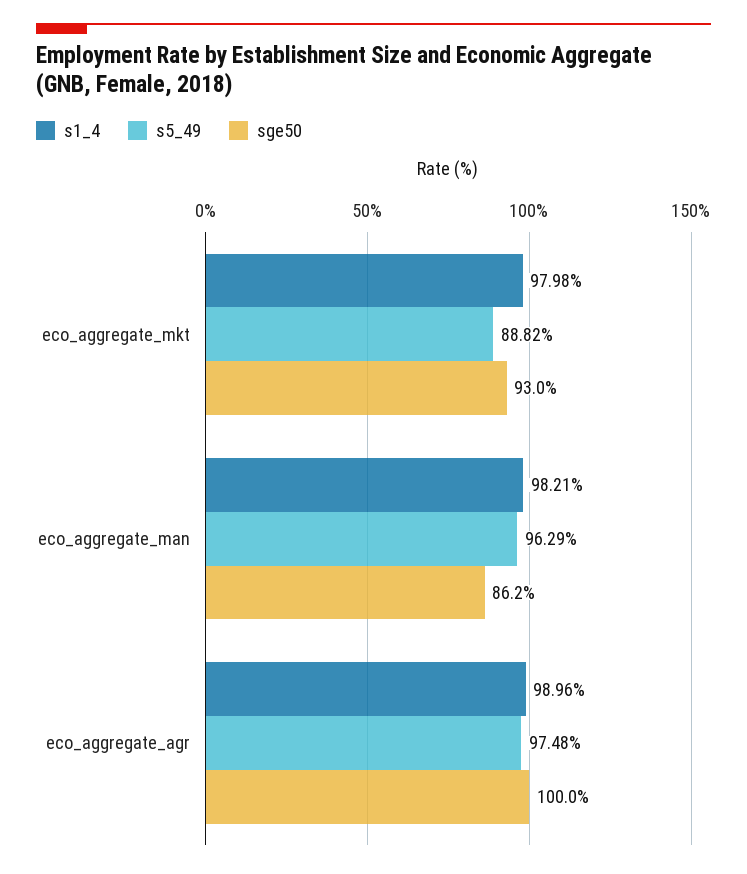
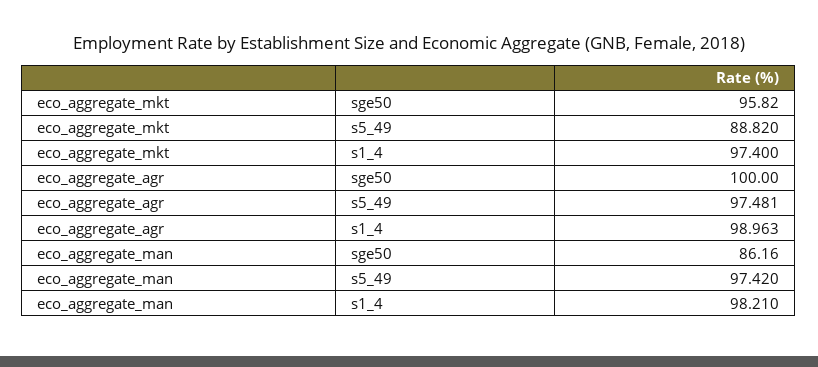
s1_4, eco_aggregate_mkt: 97.98 -> 97.4
sge50, eco_aggregate_mkt: 93 -> 95.82
s5_49, eco_aggregate_man: 96.29 -> 97.42

